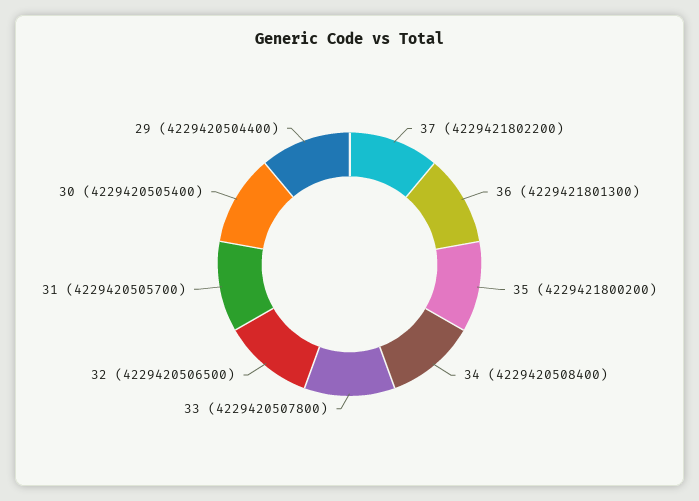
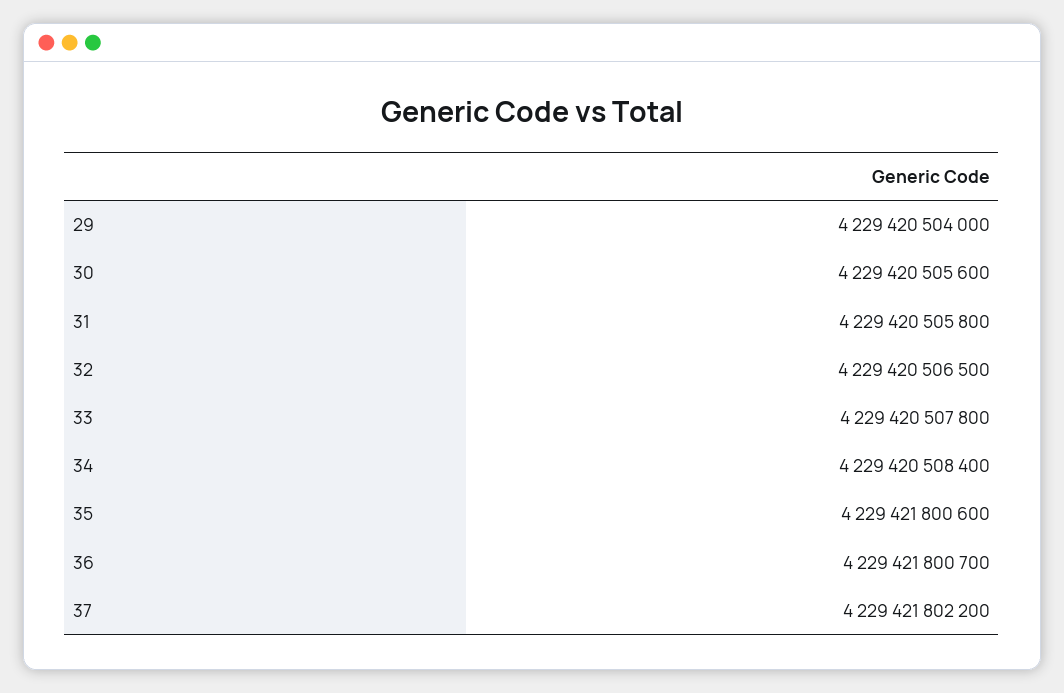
36: 4229421801300 -> 4229421800700
35: 4229421800200 -> 4229421800600
31: 4229420505700 -> 4229420505800
30: 4229420505400 -> 4229420505600
29: 4229420504400 -> 4229420504000

